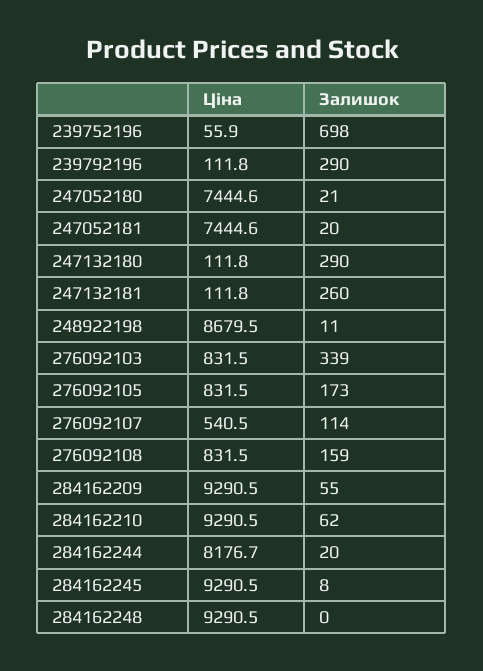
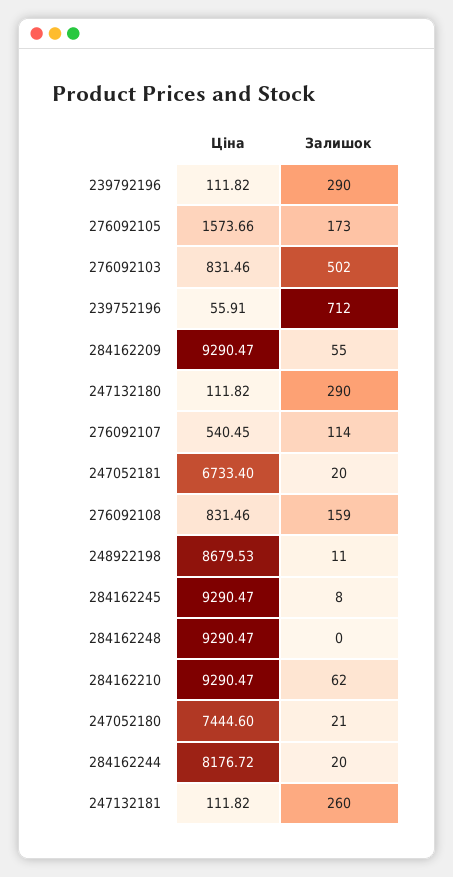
Залишок, 239752196: 698 -> 712
Ціна, 247052181: 7444.6 -> 6733.4
Залишок, 276092103: 339 -> 502
Ціна, 276092105: 831.5 -> 1573.66

